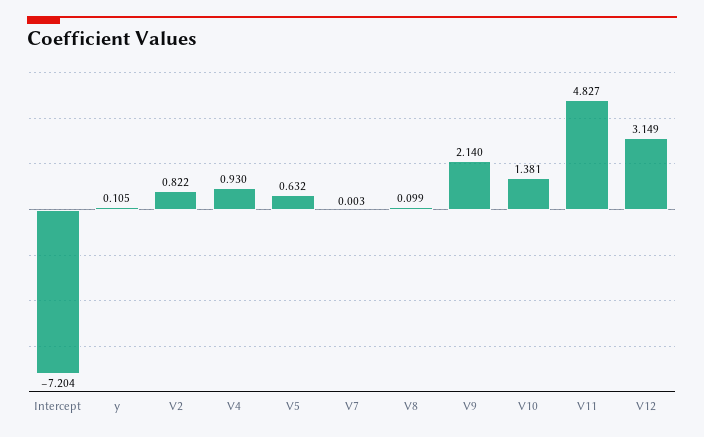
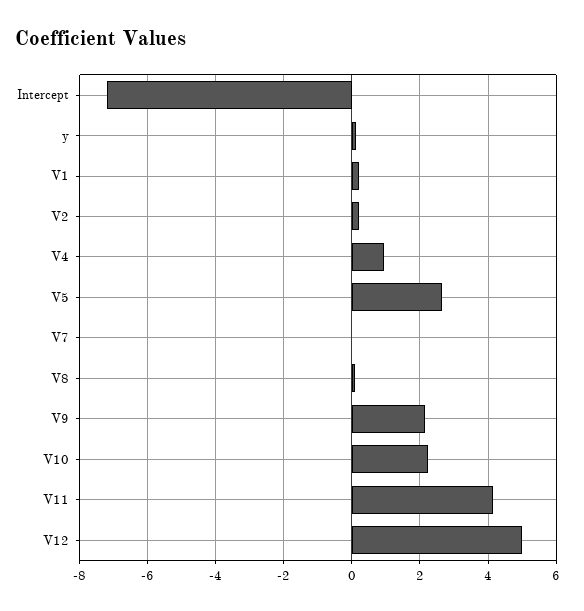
V2: 0.822 -> 0.2
V5: 0.632 -> 2.6
V10: 1.381 -> 2.2
V11: 4.827 -> 4.2
V12: 3.149 -> 5
V1: none -> 0.2

